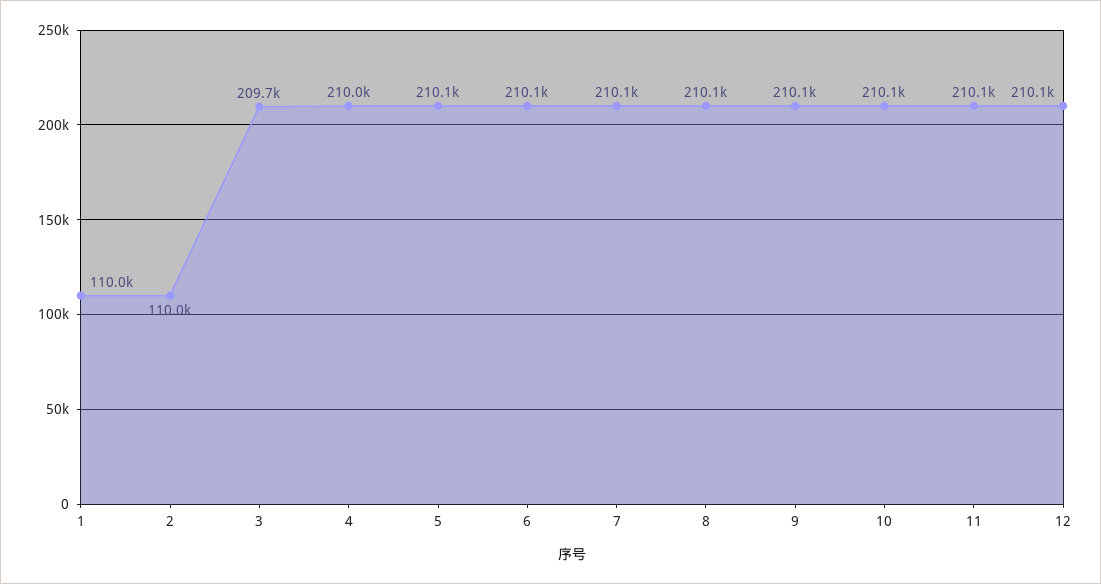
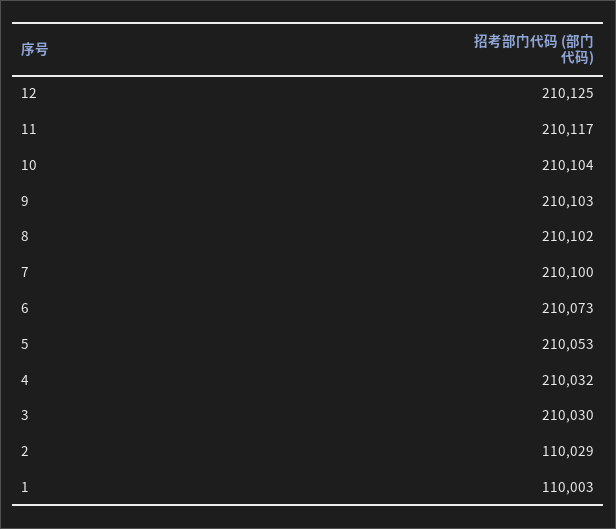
3: 209700 -> 210030

